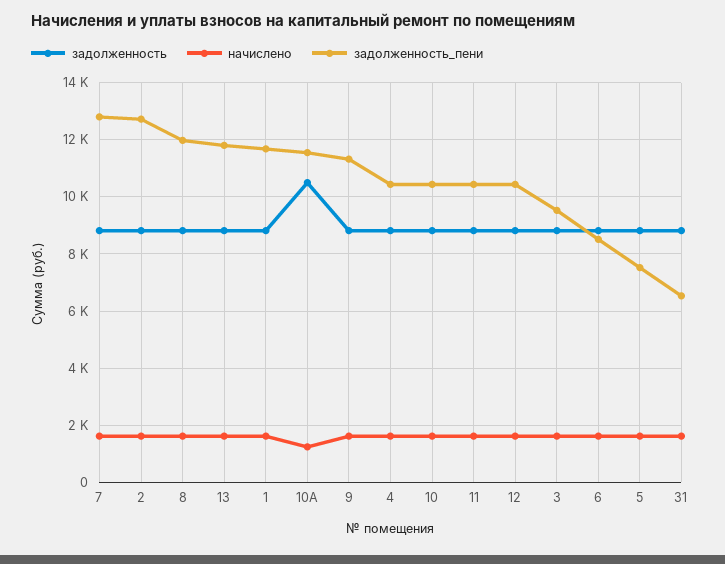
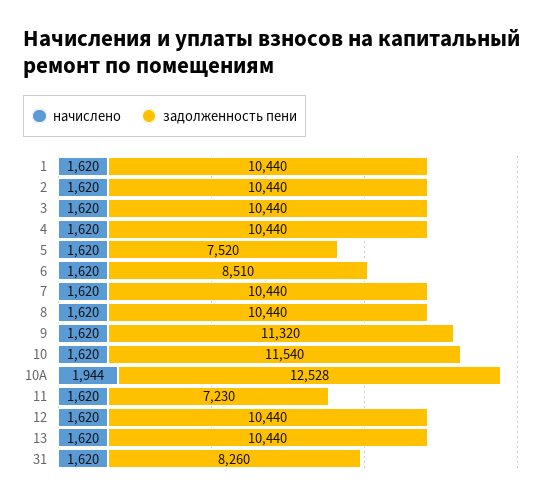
задолженность, 7: 8750 -> none
задолженность_пени, 7: 12750 -> 10440
задолженность, 2: 8750 -> none
задолженность_пени, 2: 12750 -> 10440
задолженность, 8: 8750 -> none
задолженность_пени, 8: 12000 -> 10440
задолженность, 13: 8750 -> none
задолженность_пени, 13: 11750 -> 10440
задолженность, 1: 8750 -> none
задолженность_пени, 1: 11750 -> 10440
задолженность, 10А: 10500 -> none
начислено, 10А: 1250 -> 1944
задолженность_пени, 10А: 11500 -> 12528
задолженность, 9: 8750 -> none
задолженность, 4: 8750 -> none
задолженность, 10: 8750 -> none
задолженность_пени, 10: 10500 -> 11540
задолженность, 11: 8750 -> none
задолженность_пени, 11: 10500 -> 7230
задолженность, 12: 8750 -> none
задолженность, 3: 8750 -> none
задолженность_пени, 3: 9500 -> 10440
задолженность, 6: 8750 -> none
задолженность, 5: 8750 -> none
задолженность, 31: 8750 -> none
задолженность_пени, 31: 6500 -> 8260

